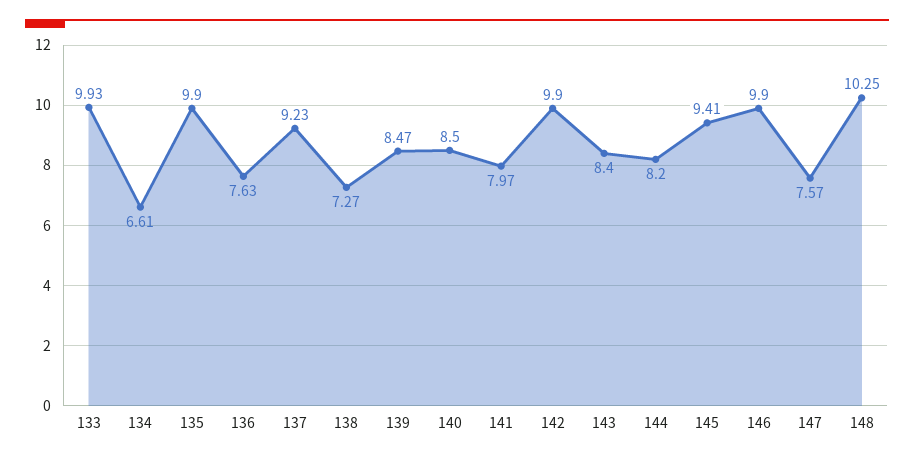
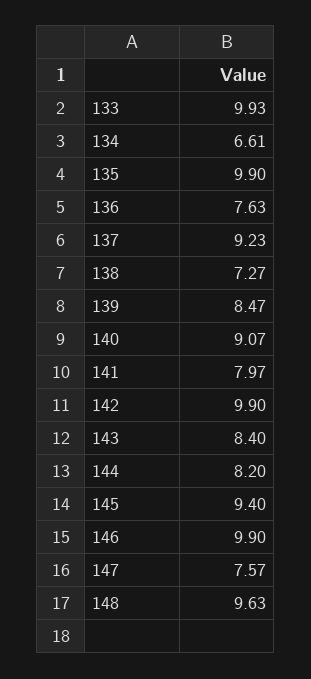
140: 8.5 -> 9.07
145: 9.41 -> 9.4
148: 10.25 -> 9.63

